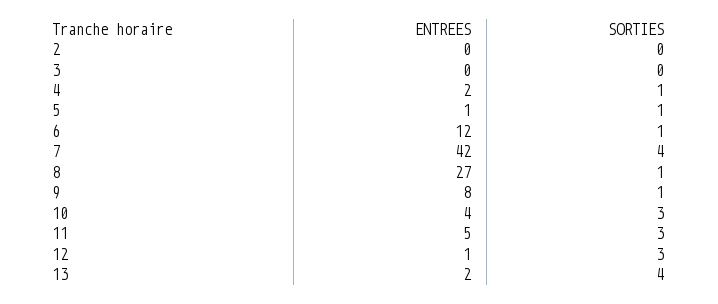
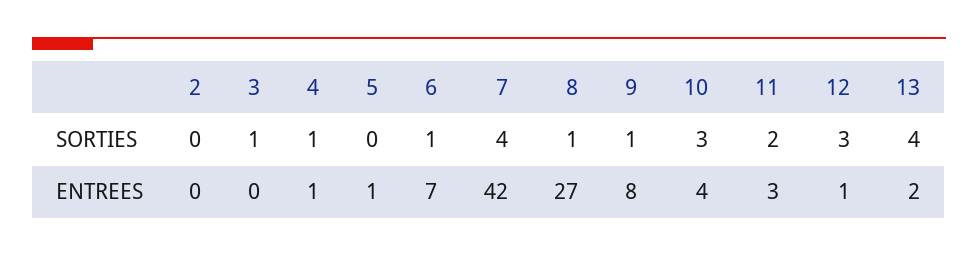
SORTIES, 3: 0 -> 1
ENTREES, 4: 2 -> 1
SORTIES, 5: 1 -> 0
ENTREES, 6: 12 -> 7
ENTREES, 11: 5 -> 3
SORTIES, 11: 3 -> 2

